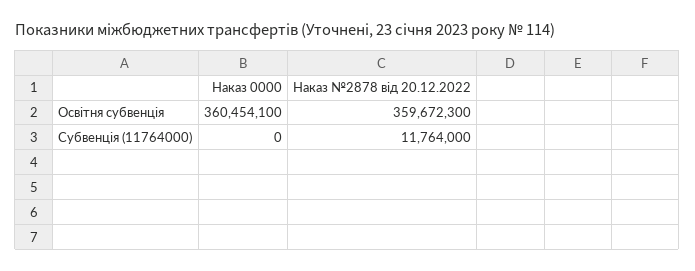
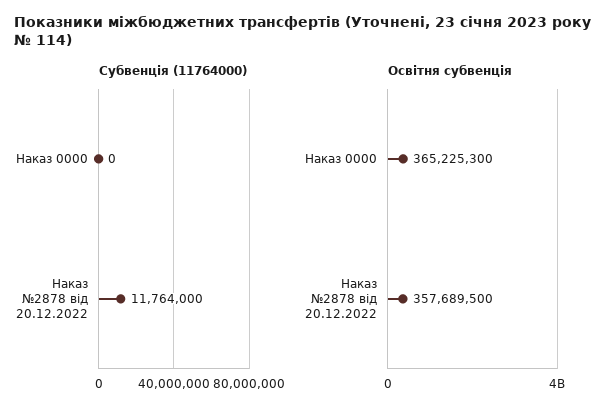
Освітня субвенція, Наказ 0000: 360454100 -> 365225300
Освітня субвенція, Наказ №2878 від 20.12.2022: 359672300 -> 357689500

